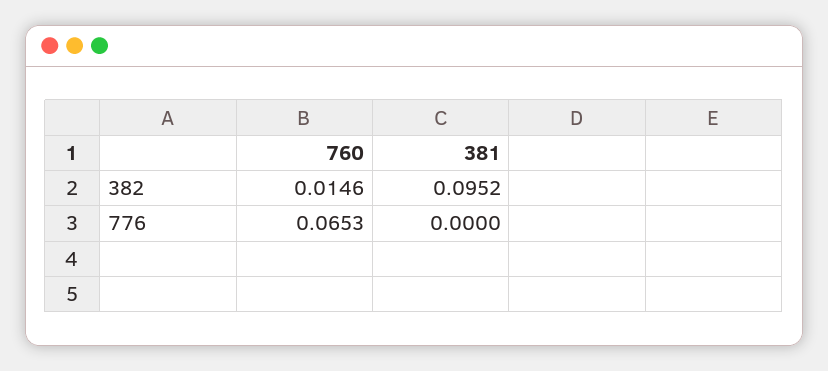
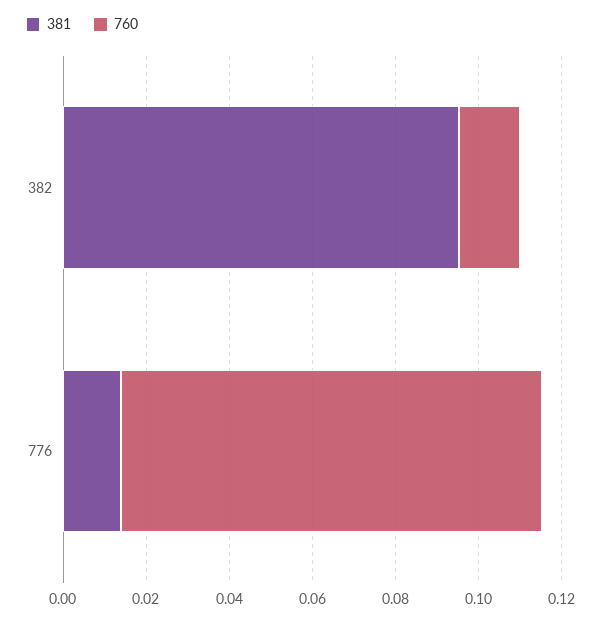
760, 776: 0.0653 -> 0.1
381, 776: 0 -> 0.015

